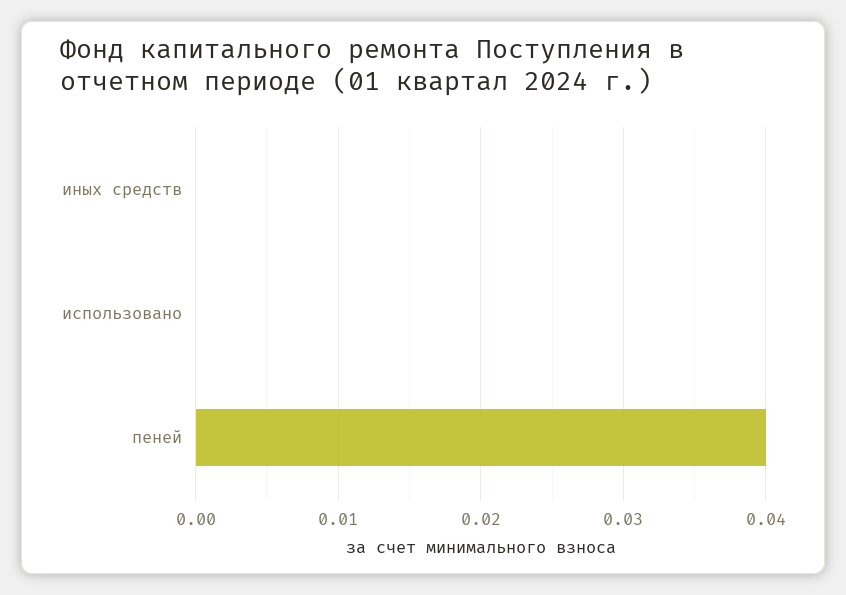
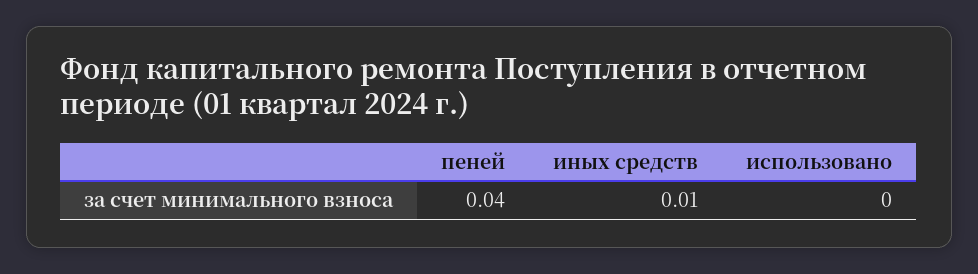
иных средств: 0 -> 0.01

